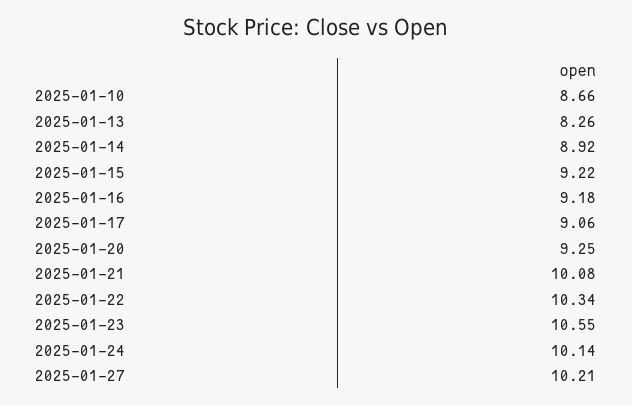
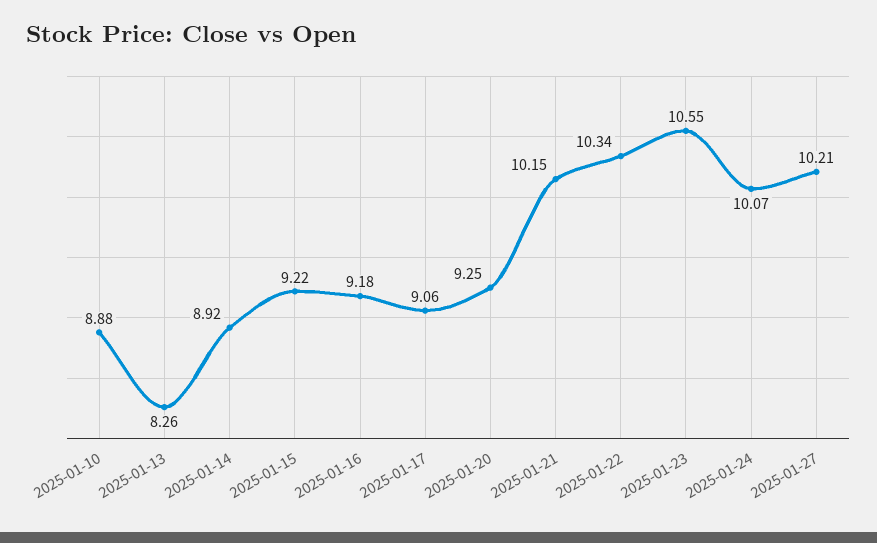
2025-01-10: 8.66 -> 8.88
2025-01-21: 10.08 -> 10.15
2025-01-24: 10.14 -> 10.07

